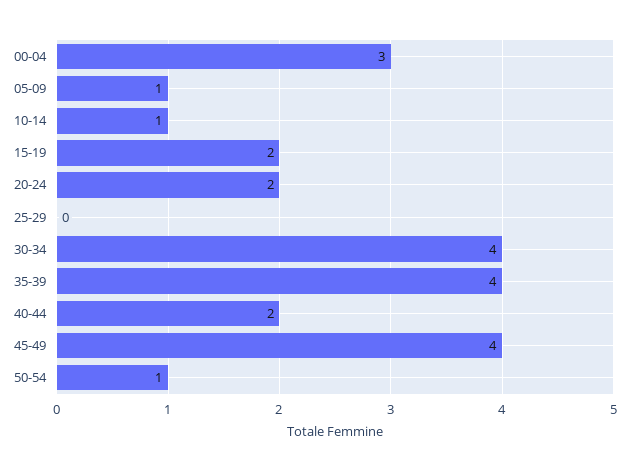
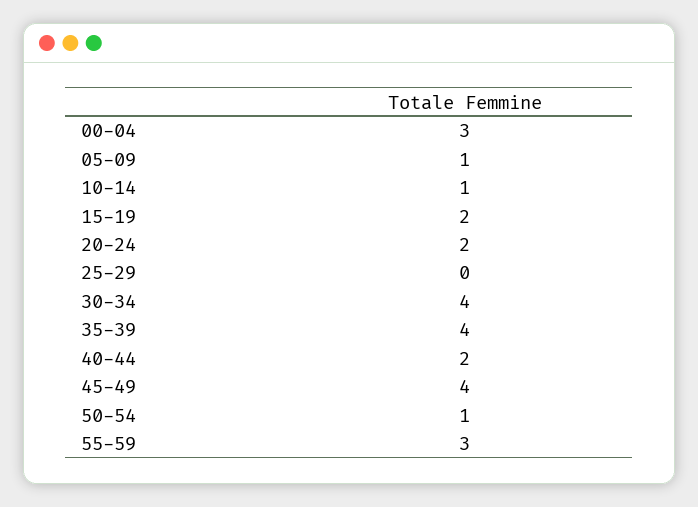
55-59: none -> 3

